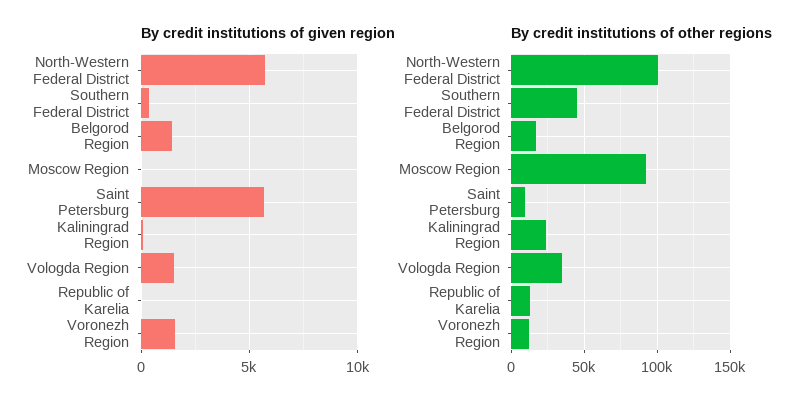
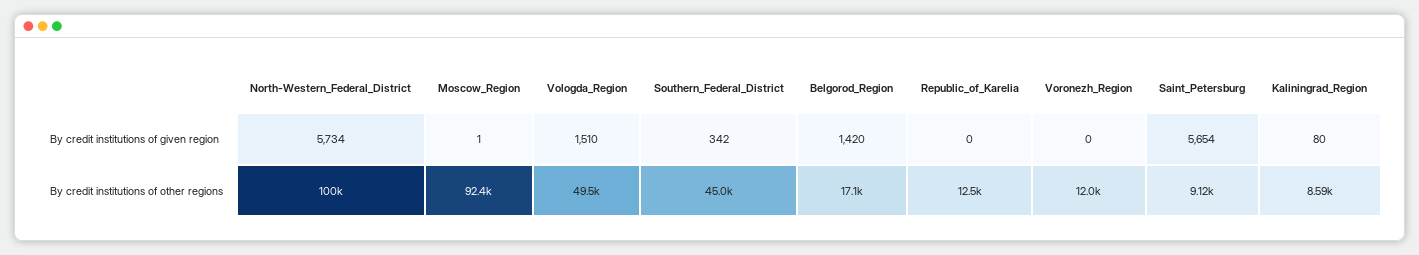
By credit institutions of given region, Voronezh Region: 1500 -> 0
By credit institutions of other regions, Kaliningrad Region: 25000 -> 8590
By credit institutions of other regions, Vologda Region: 35000 -> 49500

